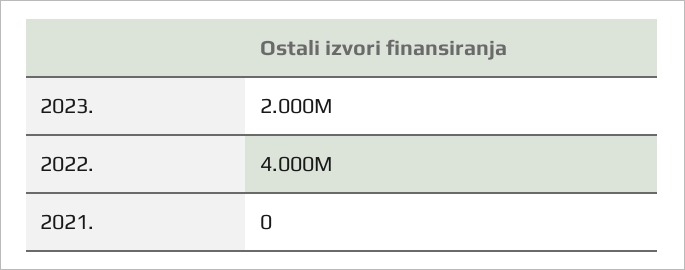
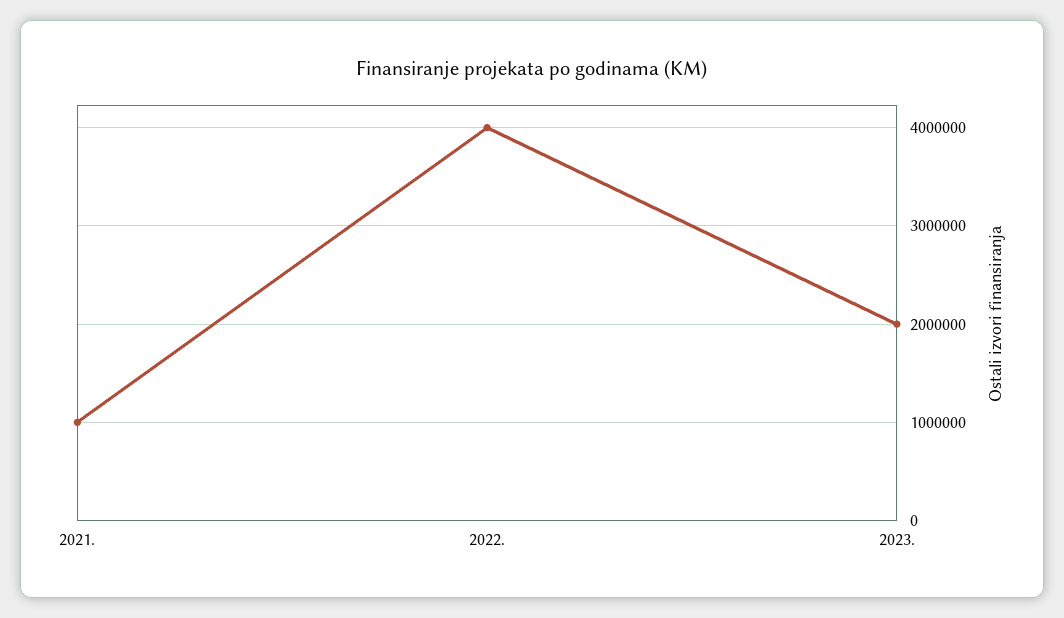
2021.: 0 -> 1000000

